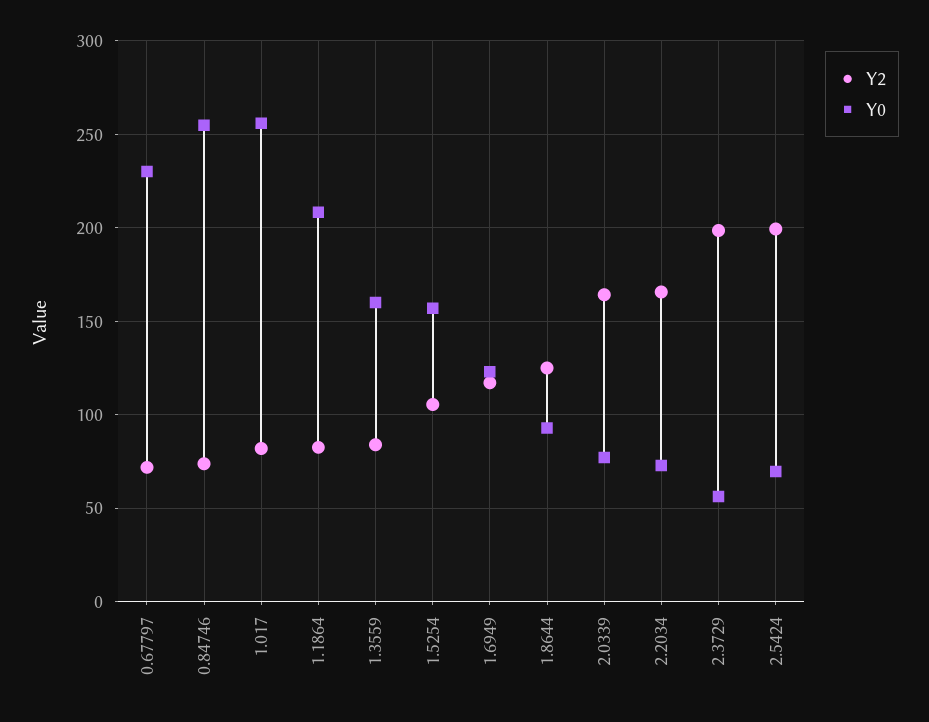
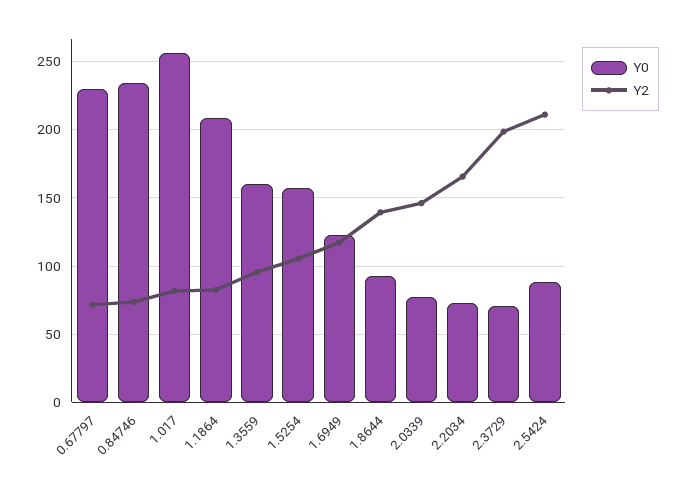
Y0, 0.84746: 255 -> 235
Y2, 1.3559: 85 -> 95
Y2, 1.8644: 125 -> 140
Y2, 2.0339: 165 -> 145
Y0, 2.3729: 55 -> 70
Y2, 2.5424: 200 -> 210
Y0, 2.5424: 70 -> 90

